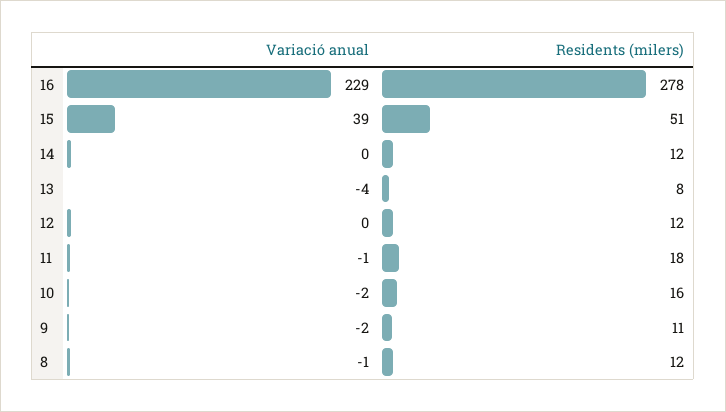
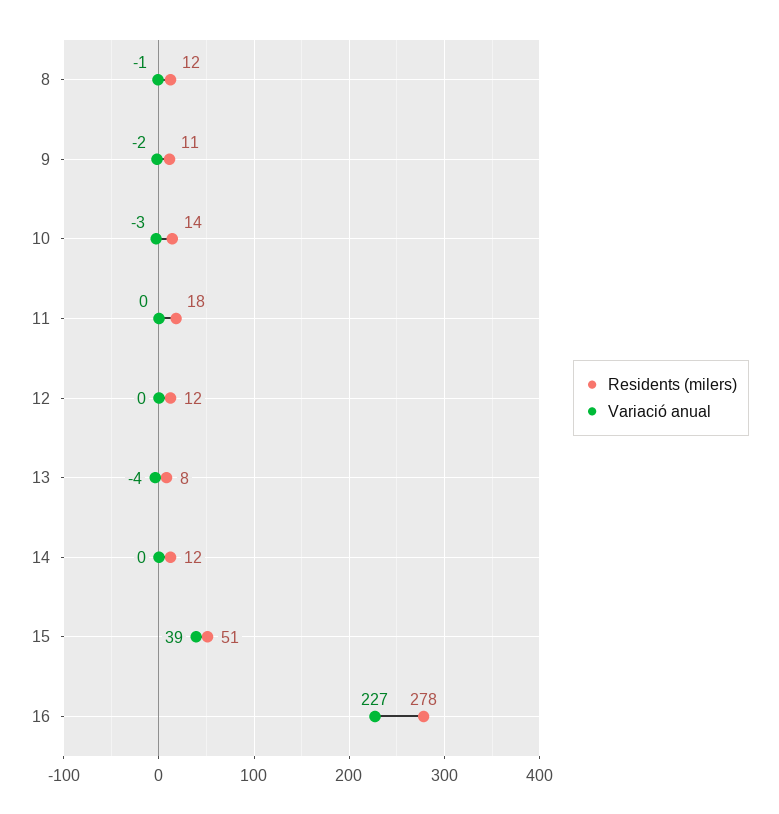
Variació anual, 16: 229 -> 227
Variació anual, 11: -1 -> 0
Variació anual, 10: -2 -> -3
Residents (milers), 10: 16 -> 14

